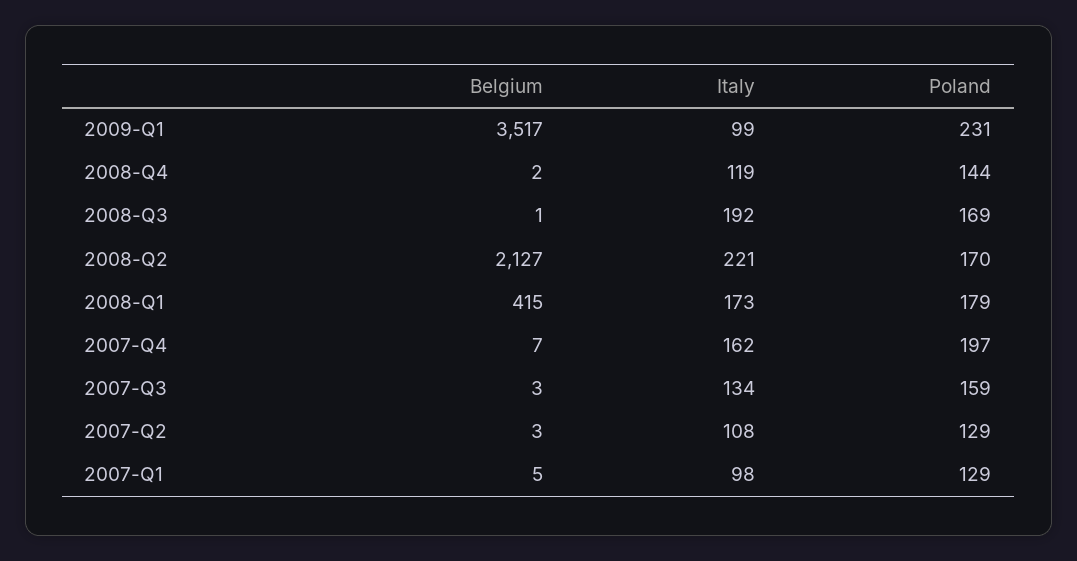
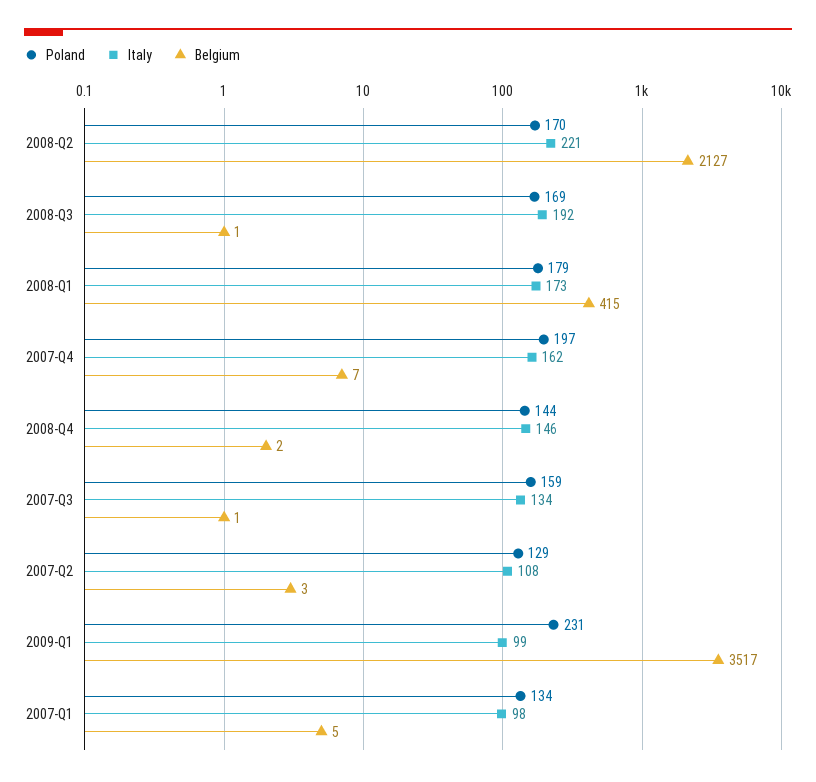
Italy, 2008-Q4: 119 -> 146
Belgium, 2007-Q3: 3 -> 1
Poland, 2007-Q1: 129 -> 134

